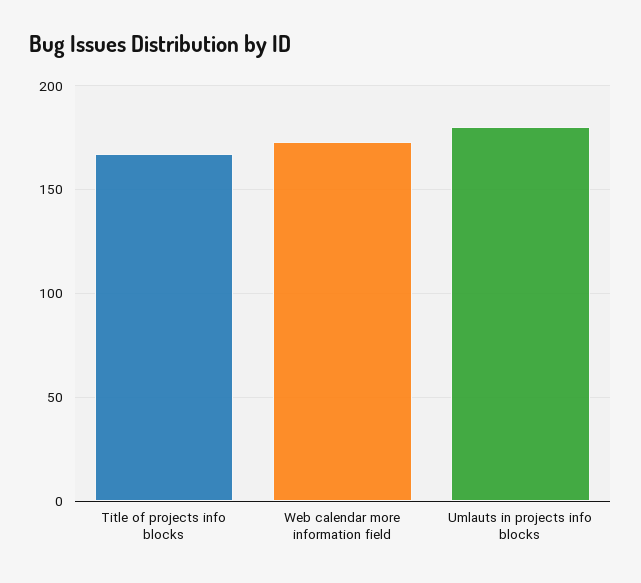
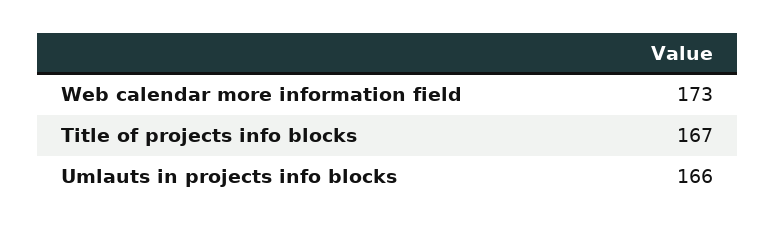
Umlauts in projects info blocks: 180 -> 166

